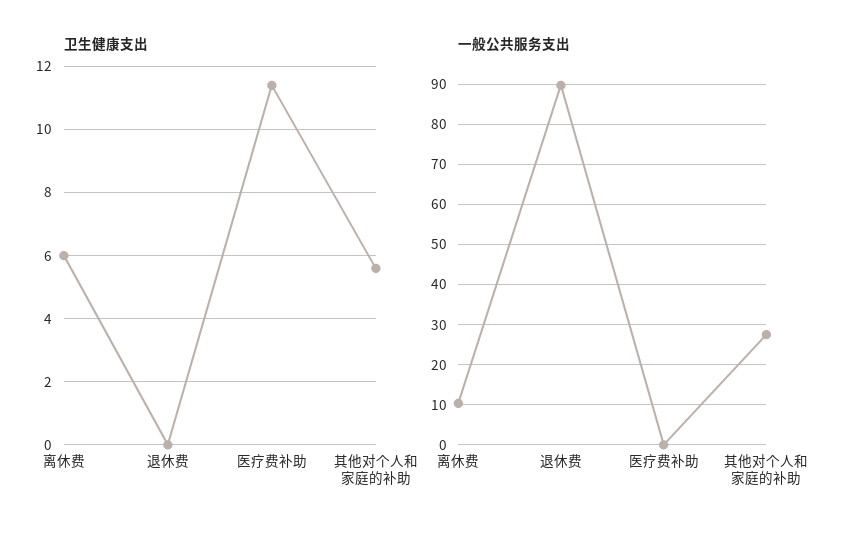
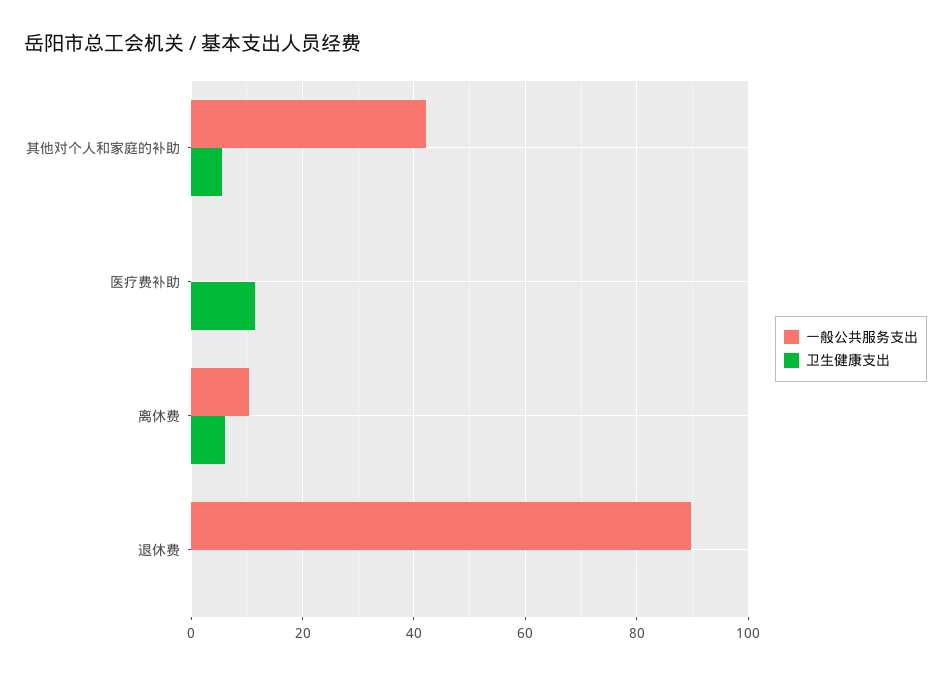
一般公共服务支出, 其他对个人和家庭的补助: 28 -> 42

